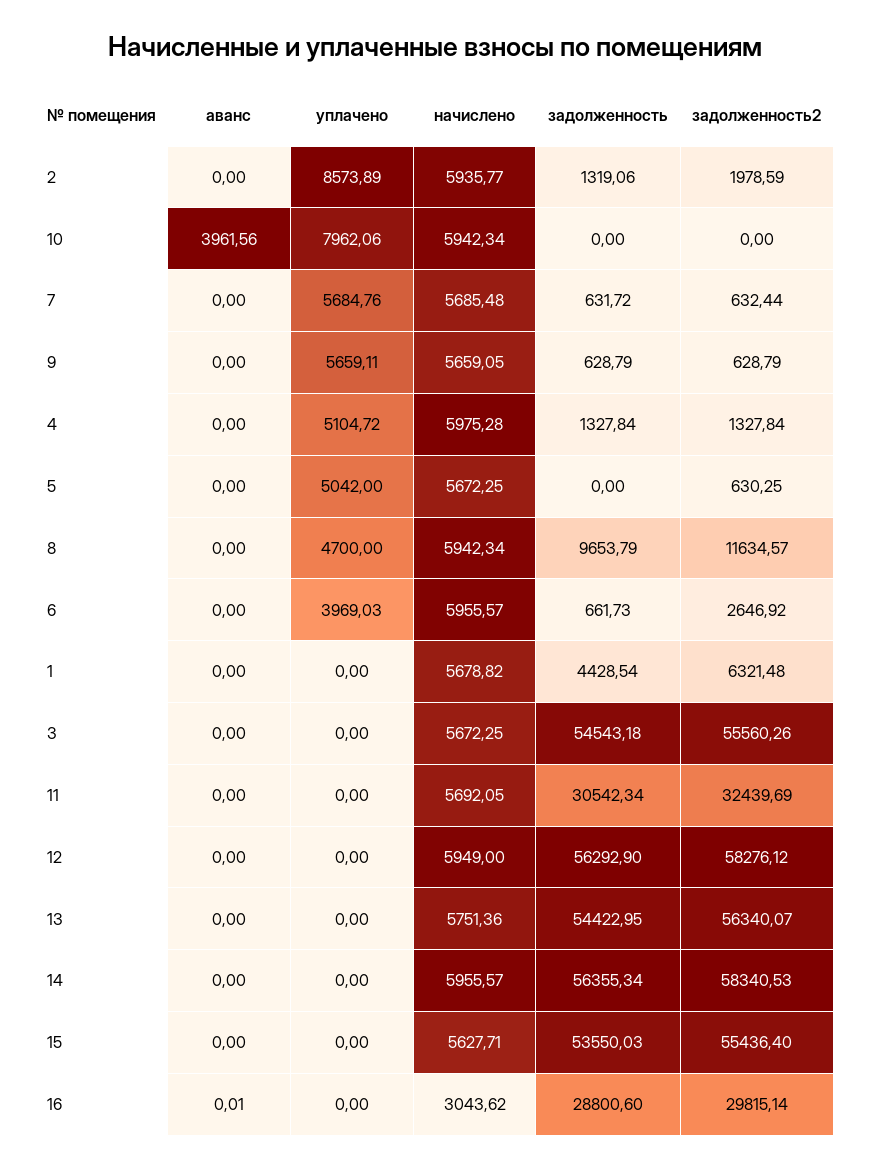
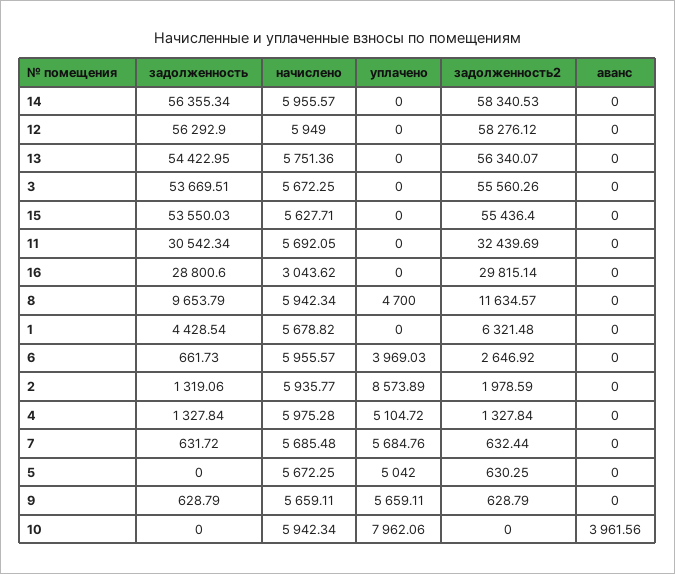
начислено, 9: 5659.05 -> 5659.11
задолженность, 3: 54543.18 -> 53669.51
аванс, 16: 0.01 -> 0

